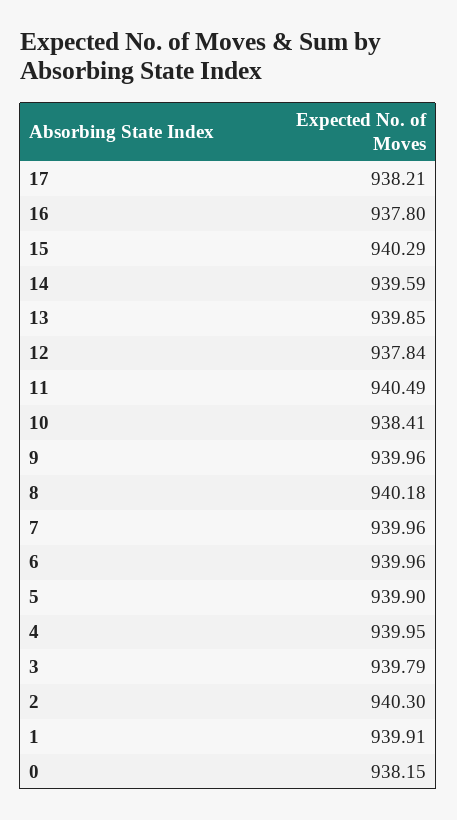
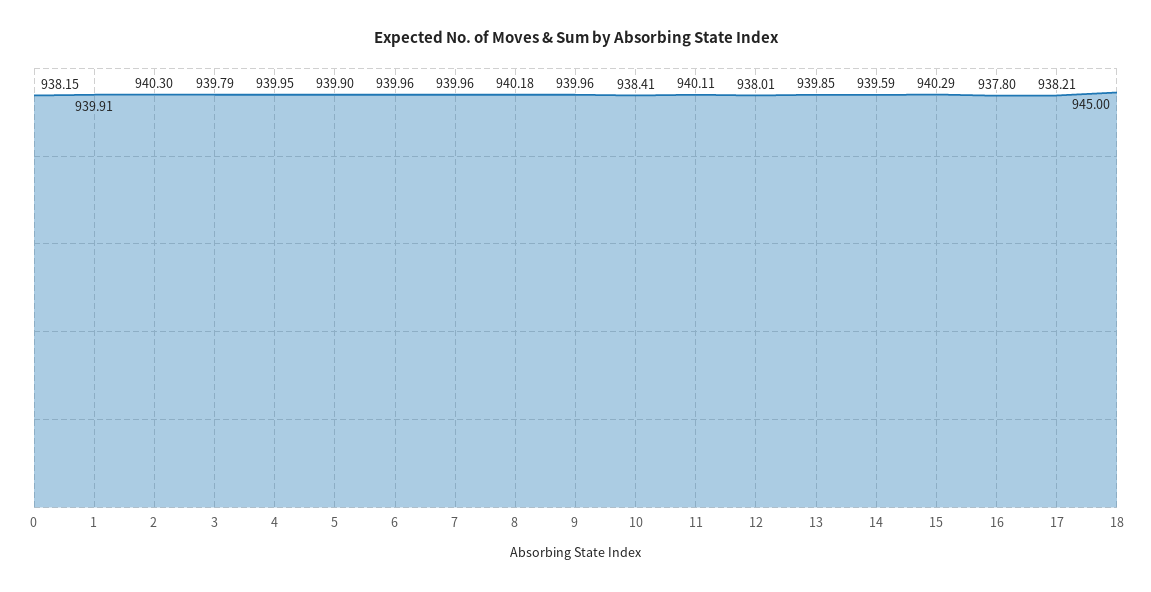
12: 937.84 -> 938.01
11: 940.49 -> 940.11
18: none -> 945

